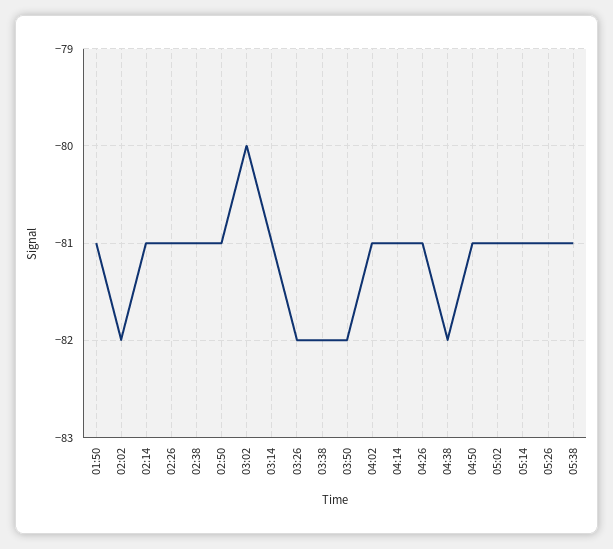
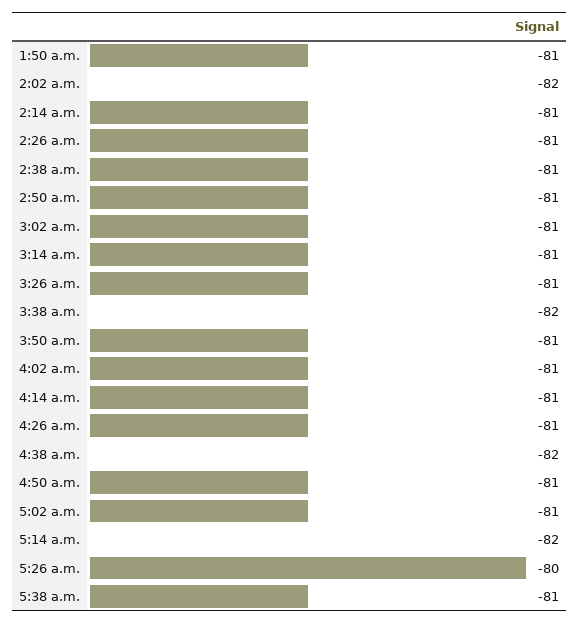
03:02: -80 -> -81
03:26: -82 -> -81
03:50: -82 -> -81
05:14: -81 -> -82
05:26: -81 -> -80

